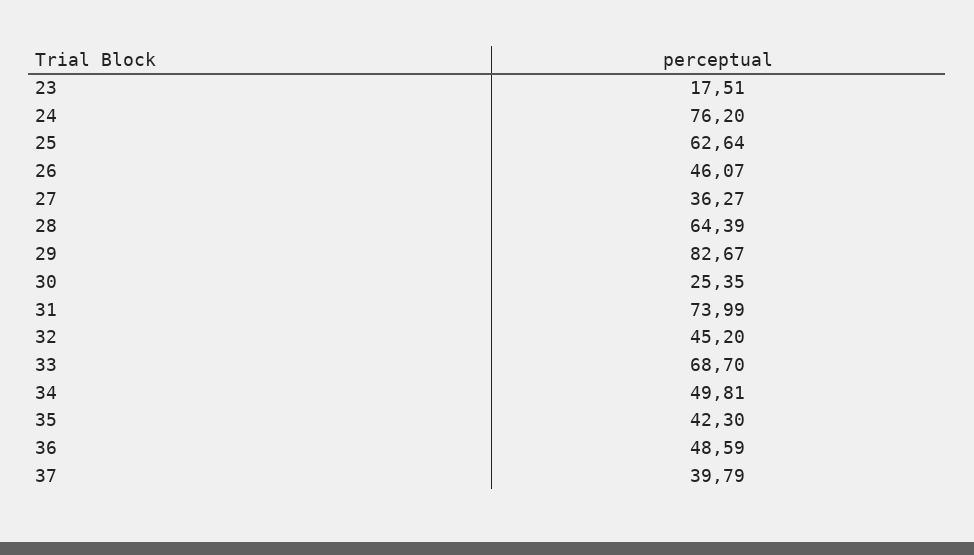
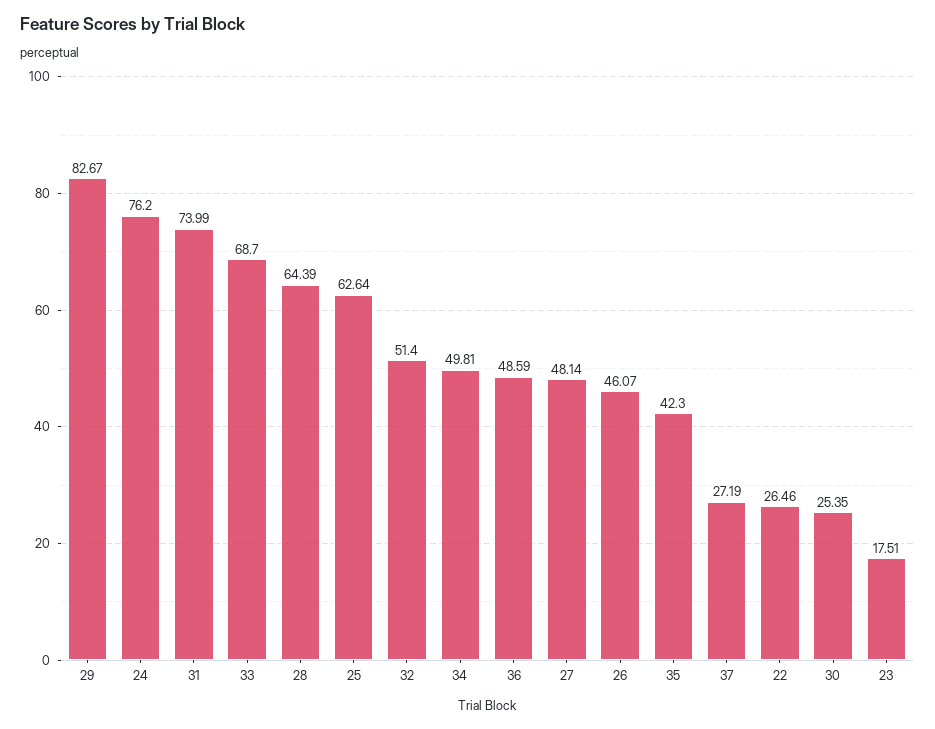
27: 36.27 -> 48.14
32: 45.2 -> 51.4
37: 39.79 -> 27.19
22: none -> 26.46

